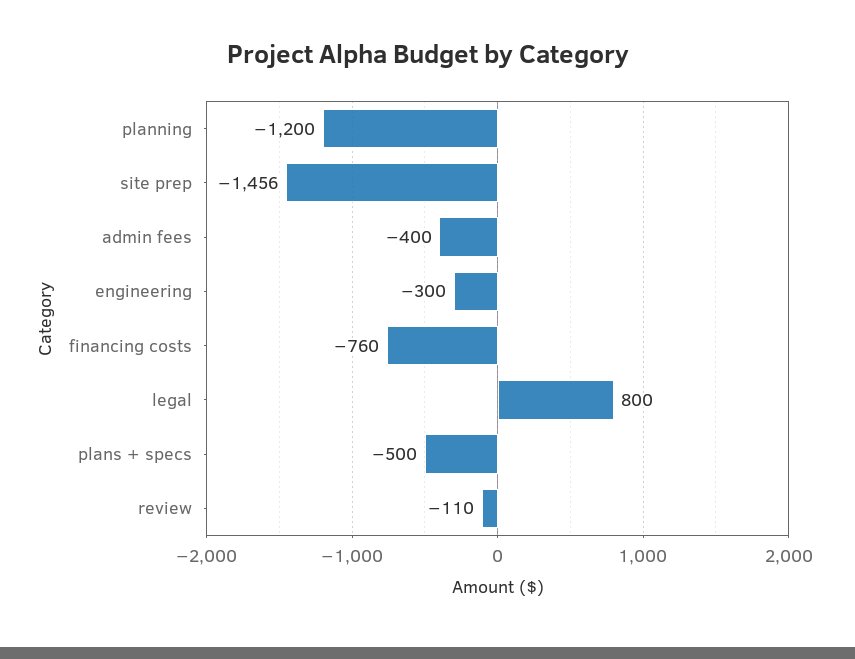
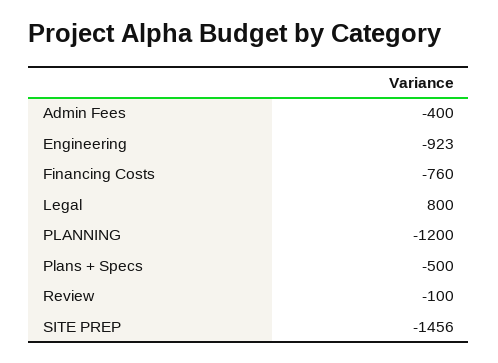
engineering: -300 -> -923
review: -110 -> -100

